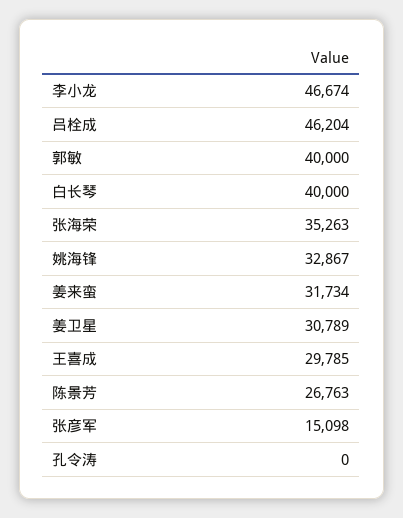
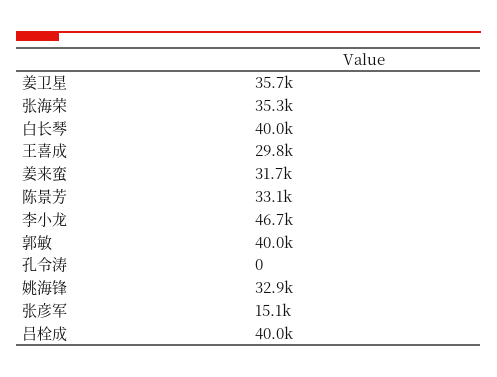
吕栓成: 46204 -> 40000
姜卫星: 30789 -> 35700
陈景芳: 26763 -> 33100

